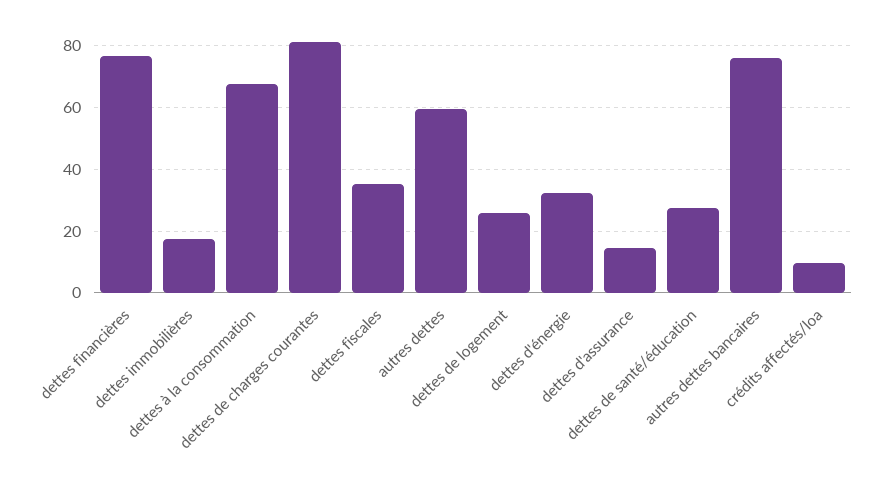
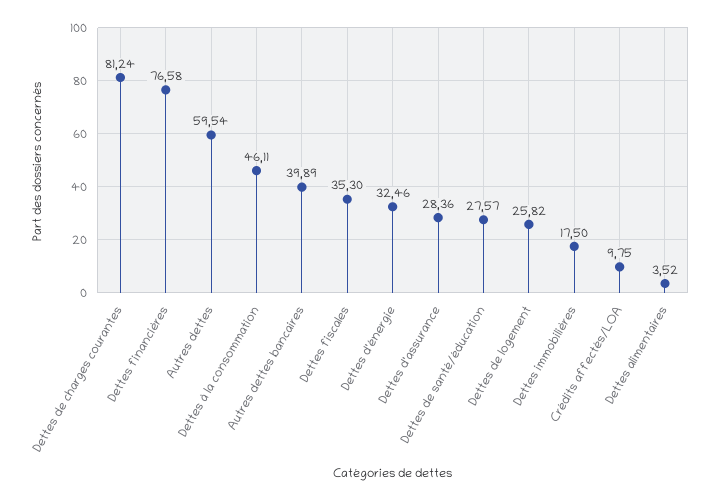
dettes à la consommation: 68 -> 46.11
dettes d'assurance: 14 -> 28.36
autres dettes bancaires: 76 -> 39.89
Dettes alimentaires: none -> 3.52

